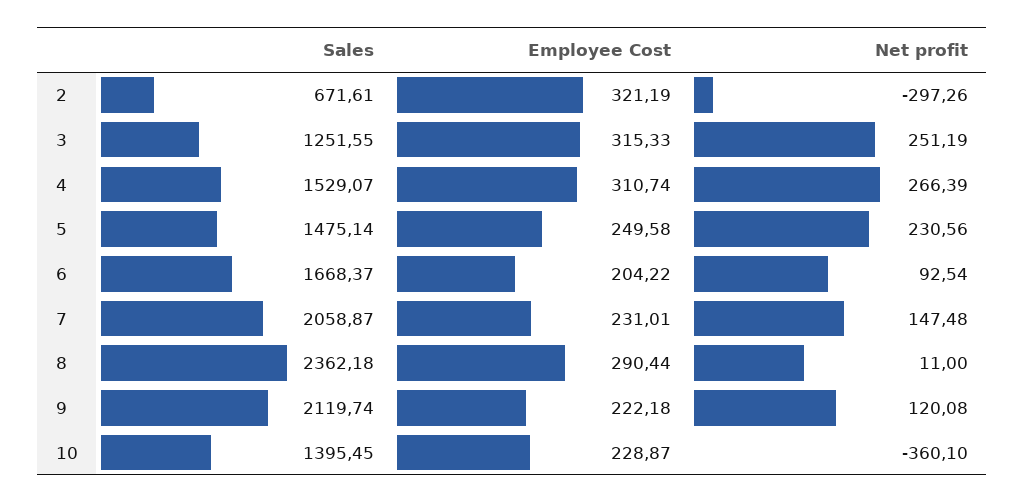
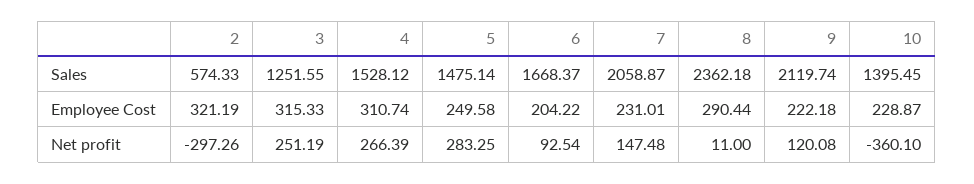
Sales, 2: 671.61 -> 574.33
Sales, 4: 1529.07 -> 1528.12
Net profit, 5: 230.56 -> 283.25

